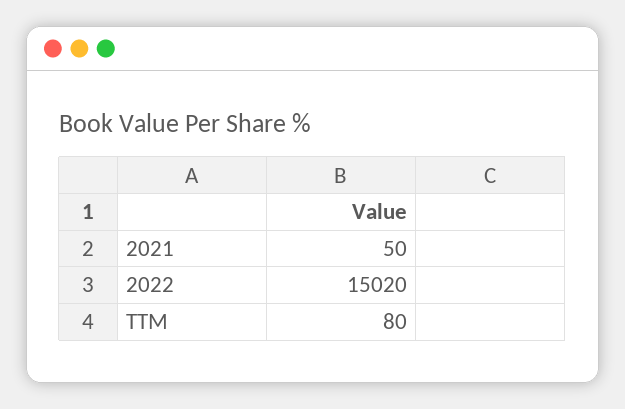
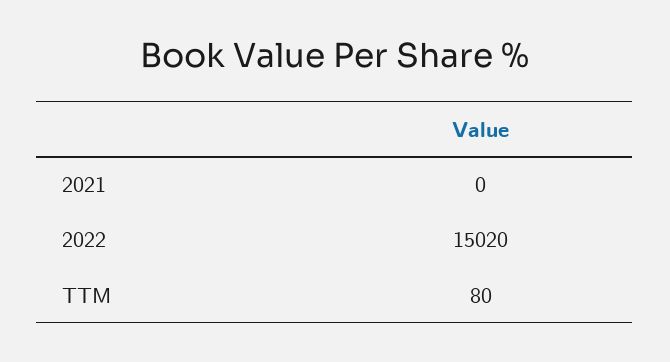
2021: 50 -> 0

